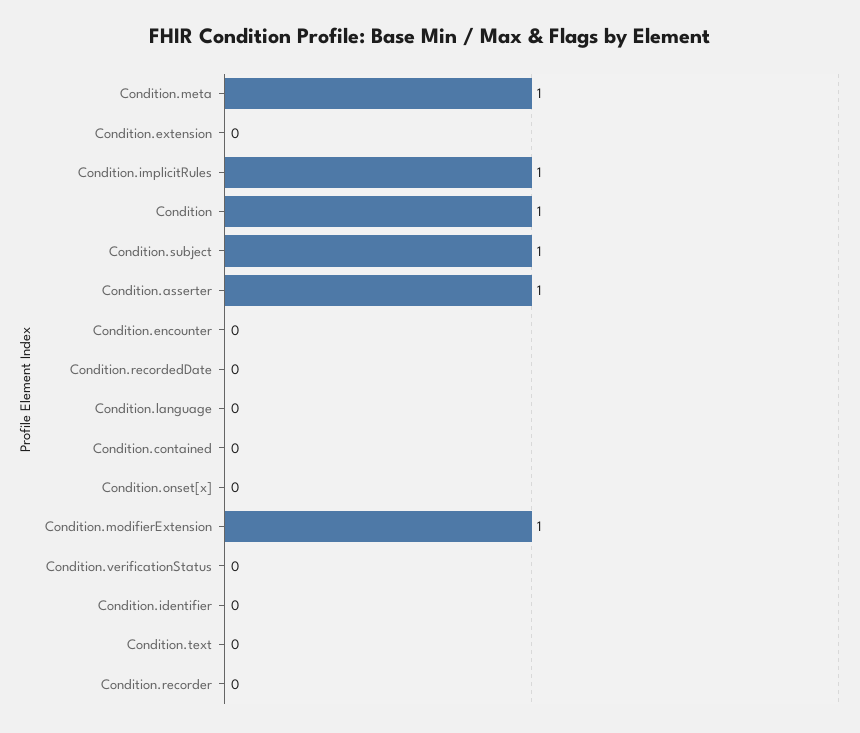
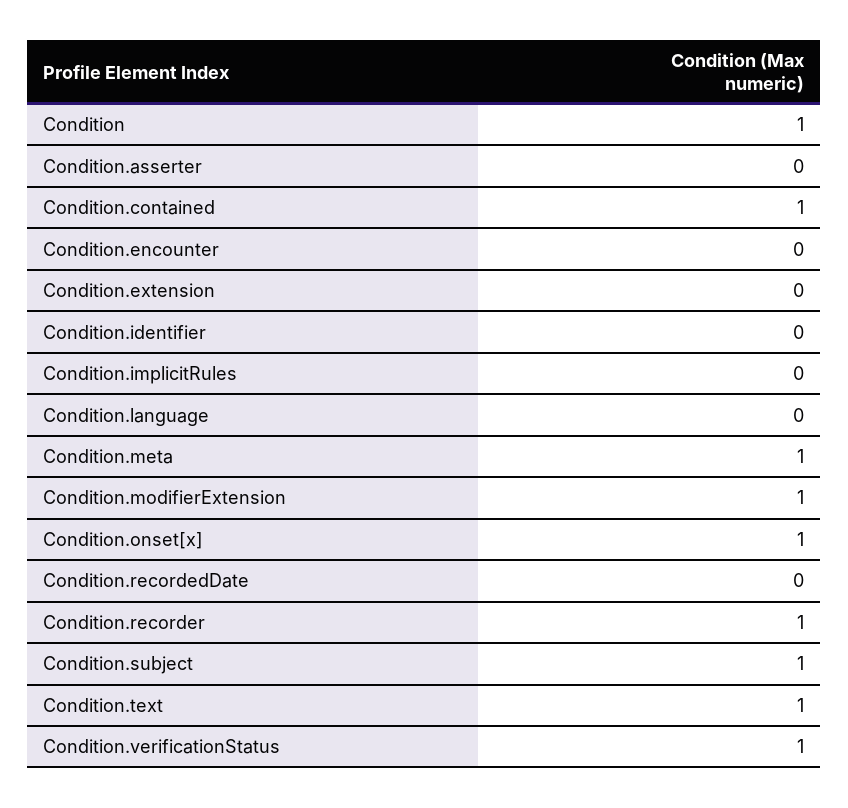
Condition.implicitRules: 1 -> 0
Condition.asserter: 1 -> 0
Condition.contained: 0 -> 1
Condition.onset[x]: 0 -> 1
Condition.verificationStatus: 0 -> 1
Condition.text: 0 -> 1
Condition.recorder: 0 -> 1

